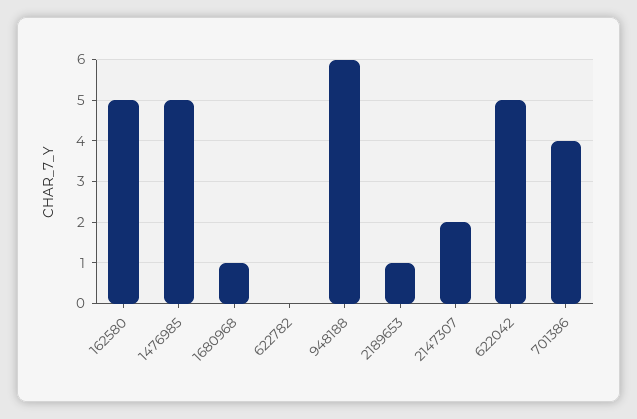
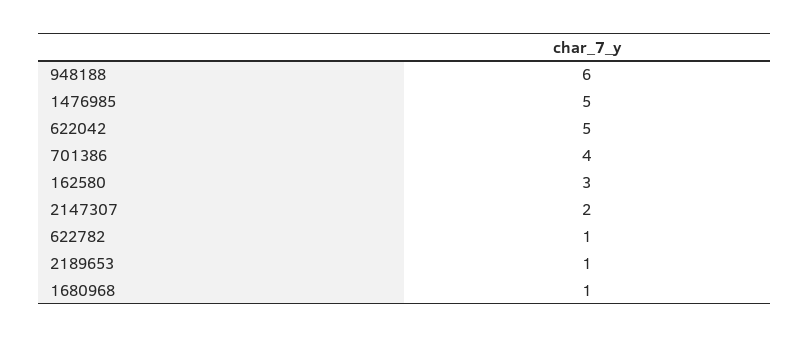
162580: 5 -> 3
622782: 0 -> 1

